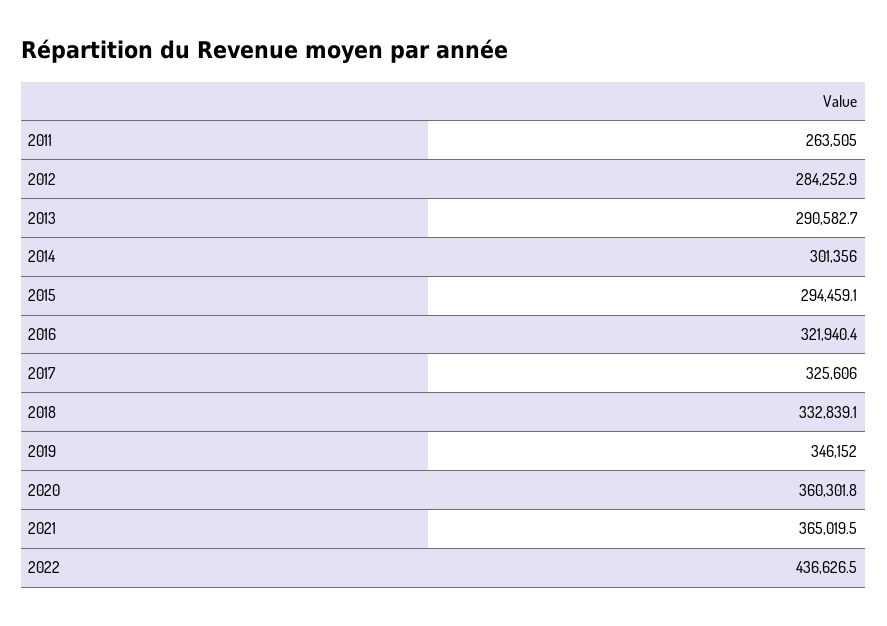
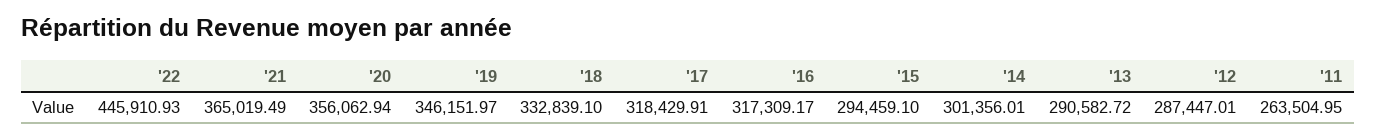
2012: 284252.9 -> 287447.01
2016: 321940.4 -> 317309.17
2017: 325606 -> 318429.91
2020: 360301.8 -> 356062.94
2022: 436626.5 -> 445910.93

